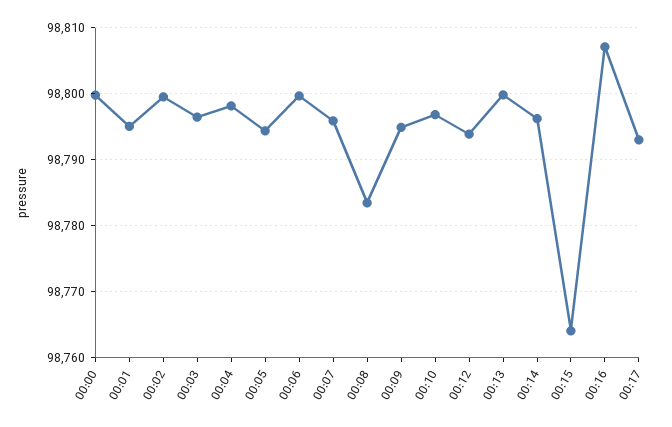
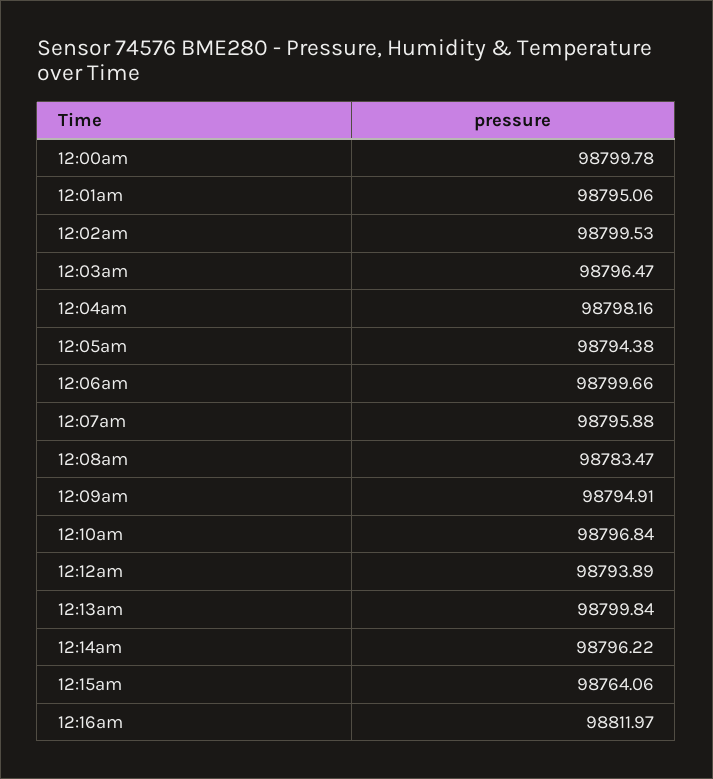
00:16: 98807 -> 98811.97
00:17: 98793 -> none

